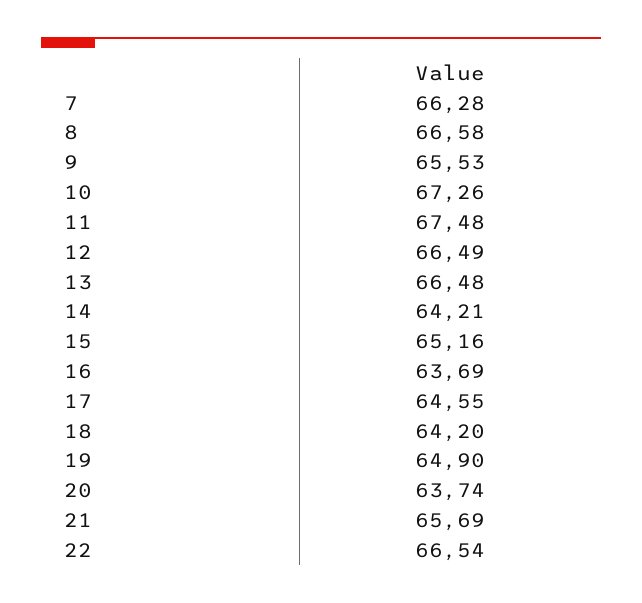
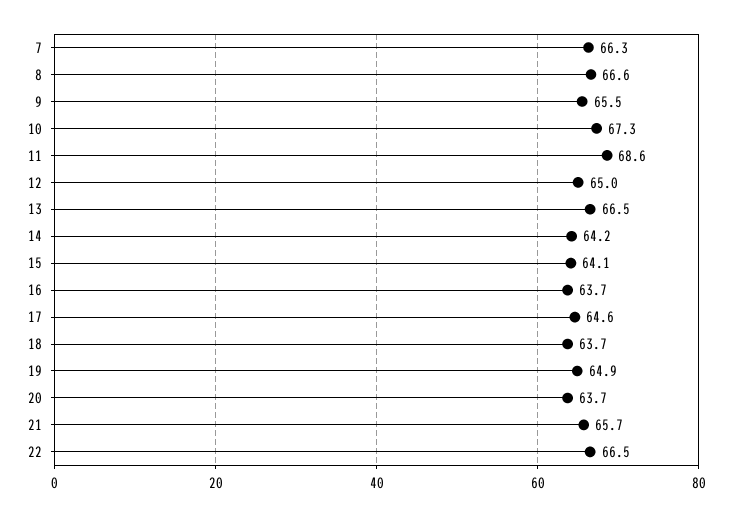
11: 67.48 -> 68.6
12: 66.49 -> 65
15: 65.16 -> 64.1
18: 64.2 -> 63.7

